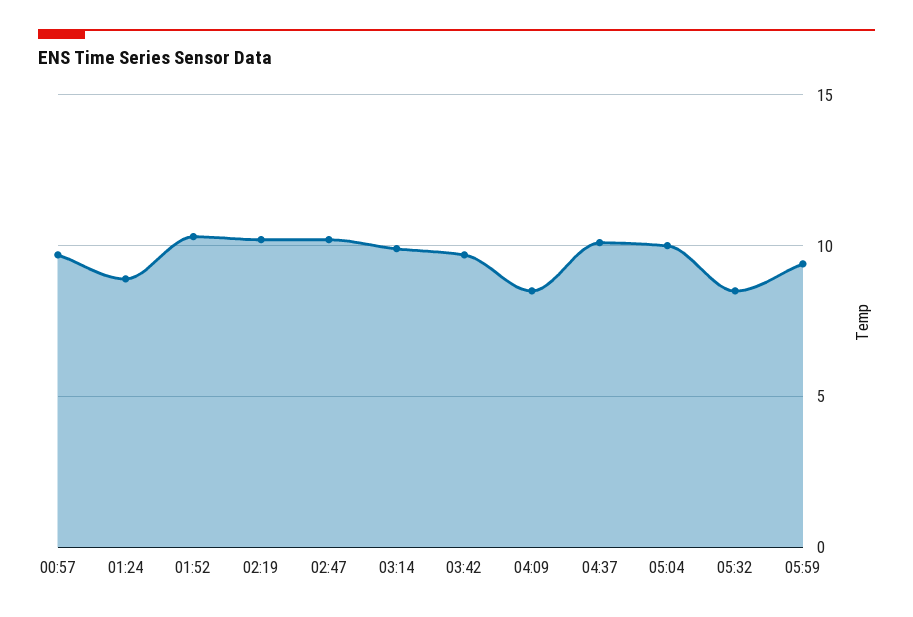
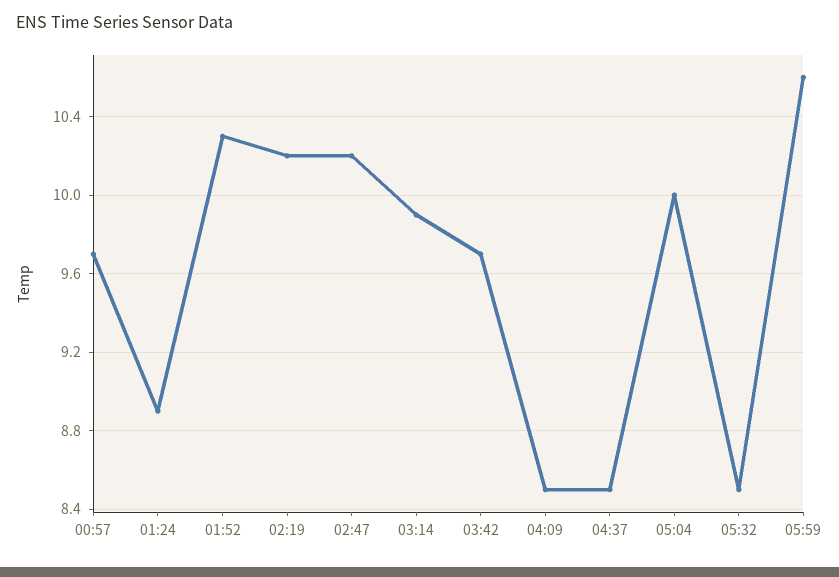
04:37: 10 -> 8.5
05:59: 9.5 -> 10.6

